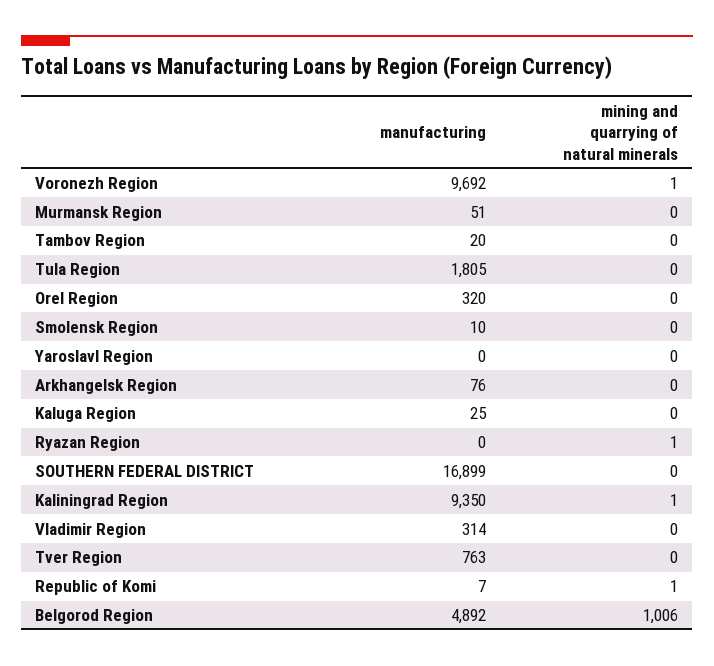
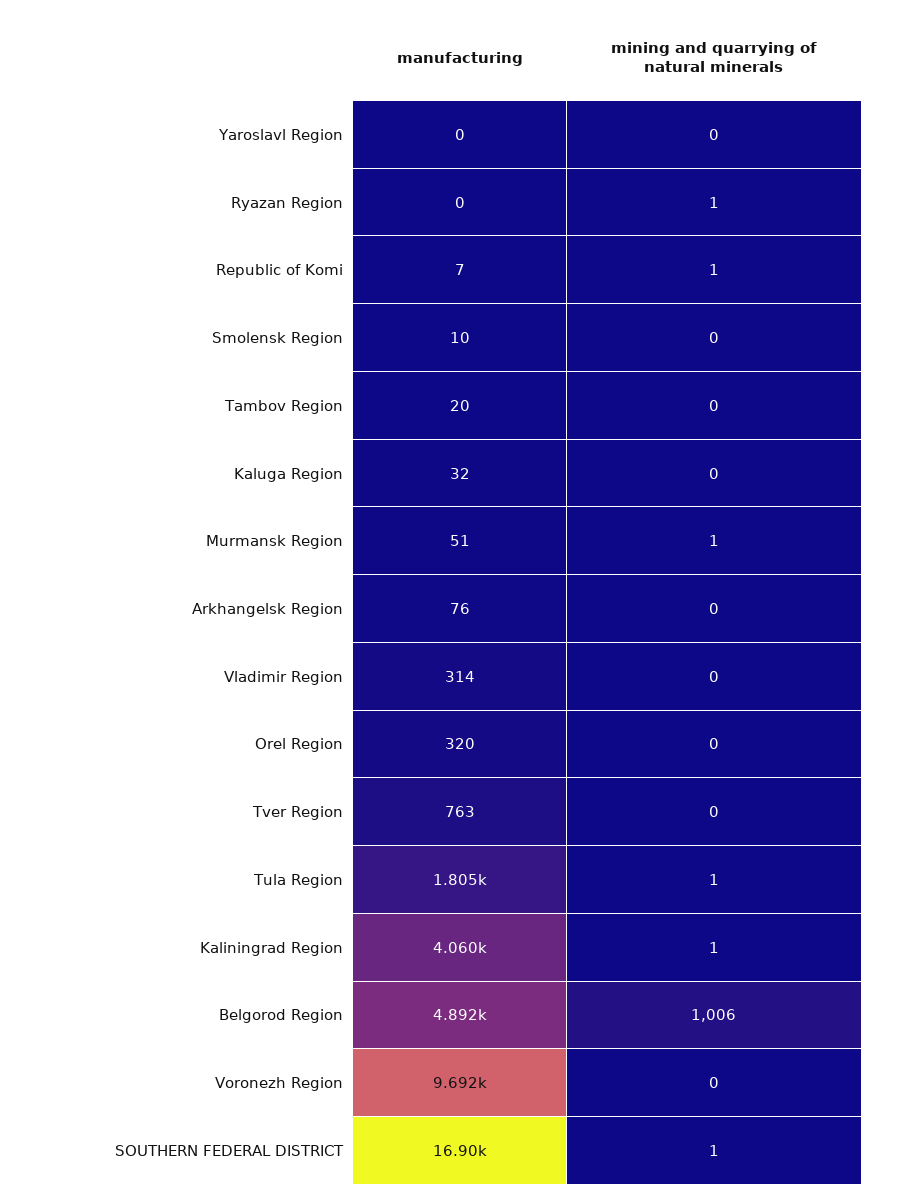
mining and quarrying of natural minerals, Voronezh Region: 1 -> 0
mining and quarrying of natural minerals, Murmansk Region: 0 -> 1
mining and quarrying of natural minerals, Tula Region: 0 -> 1
manufacturing, Kaluga Region: 25 -> 32
mining and quarrying of natural minerals, SOUTHERN FEDERAL DISTRICT: 0 -> 1
manufacturing, Kaliningrad Region: 9350 -> 4060

